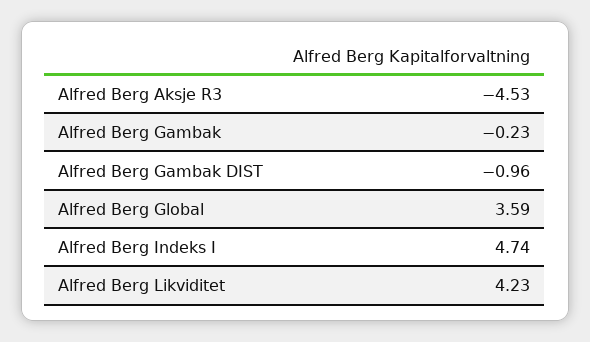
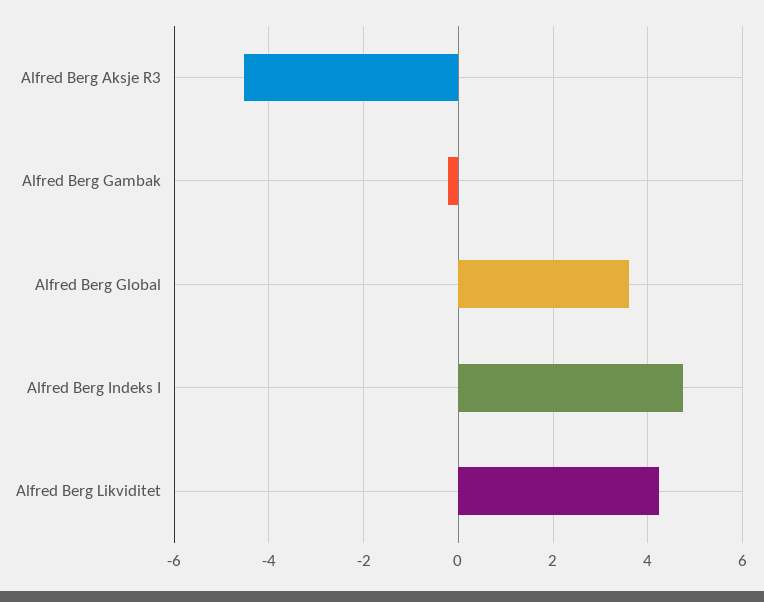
Alfred Berg Gambak DIST: -0.96 -> none

